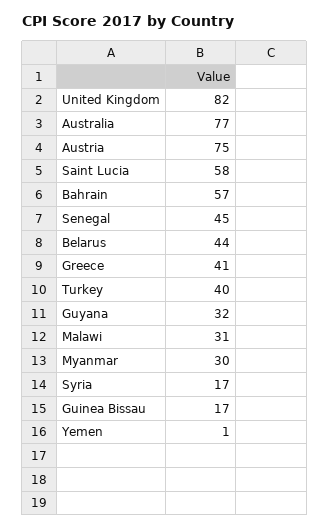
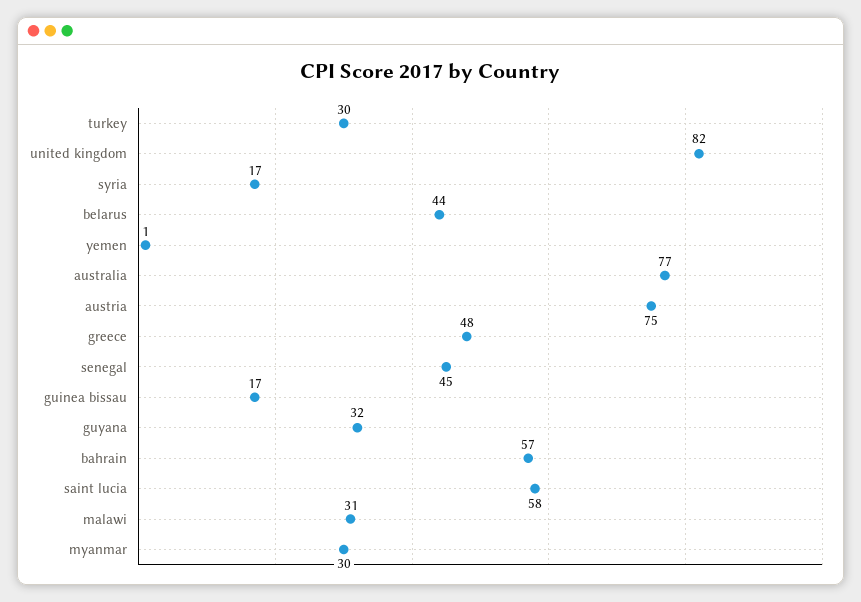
Greece: 41 -> 48
Turkey: 40 -> 30

